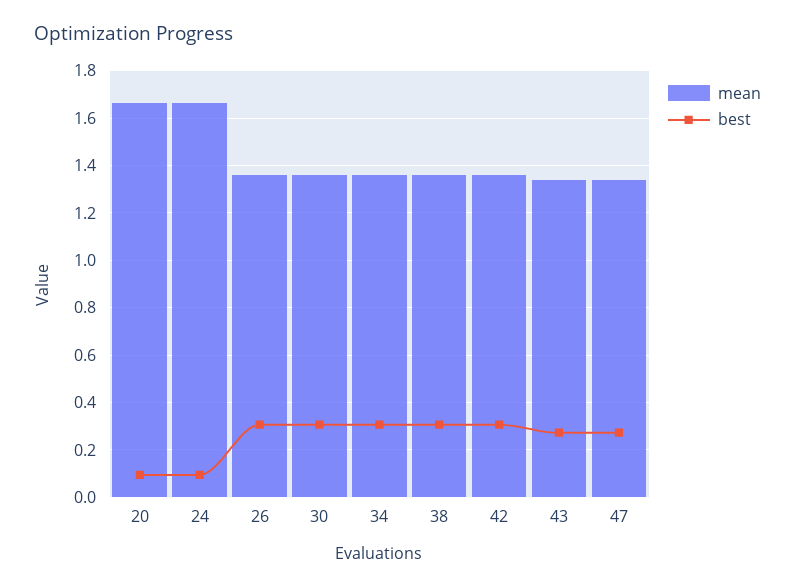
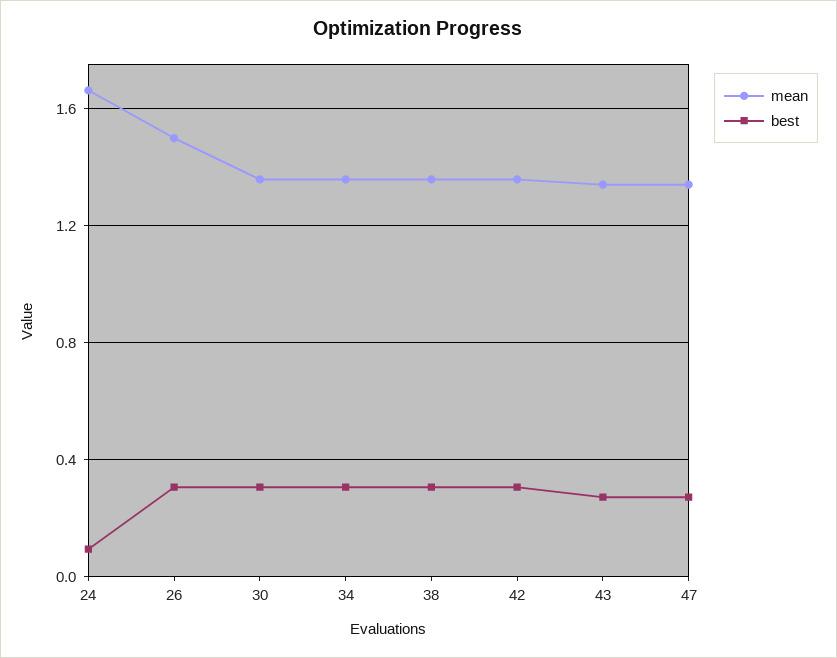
mean, 20: 1.65 -> none
best, 20: 0.1 -> none
mean, 26: 1.35 -> 1.5

